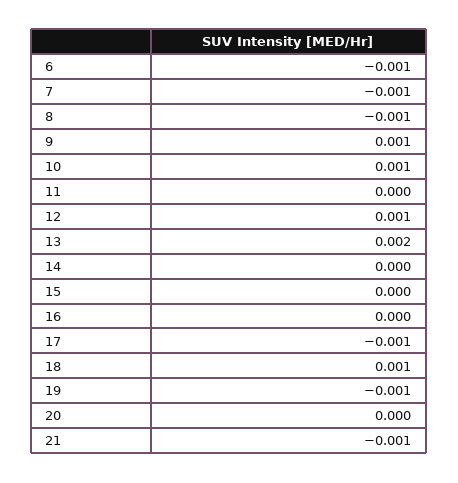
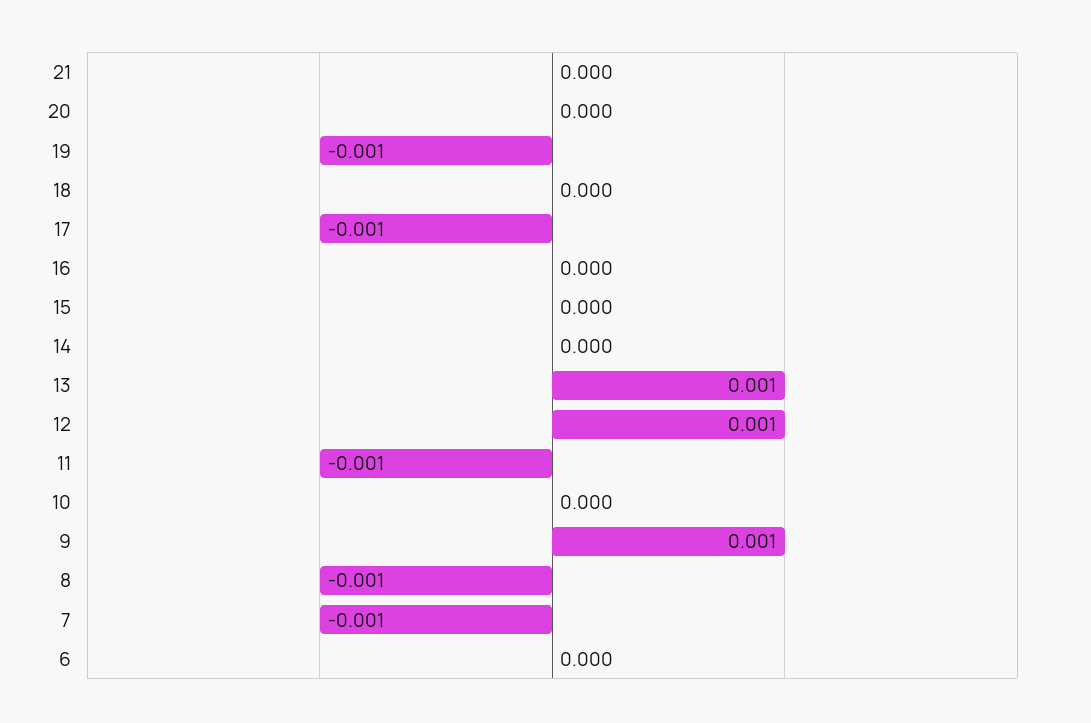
6: -0.001 -> 0
10: 0.001 -> 0
11: 0 -> -0.001
13: 0.002 -> 0.001
18: 0.001 -> 0
21: -0.001 -> 0

